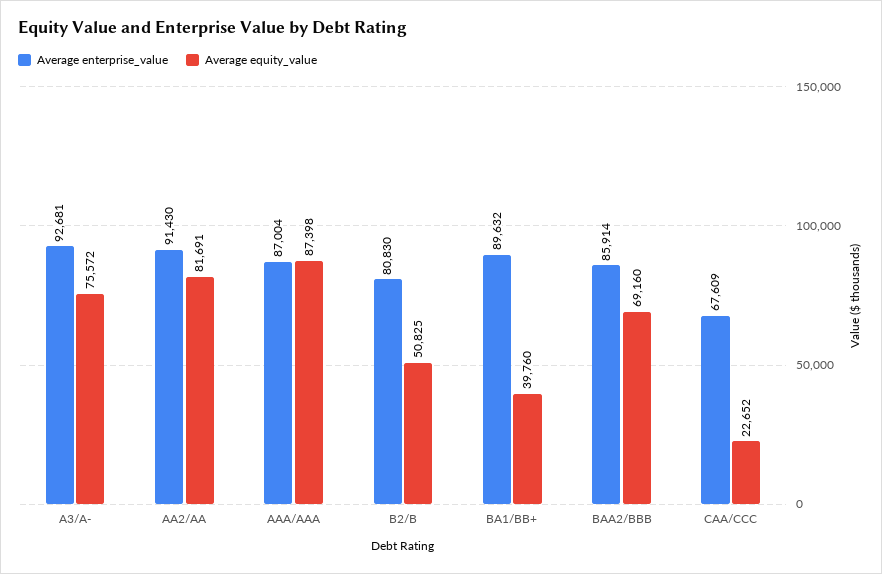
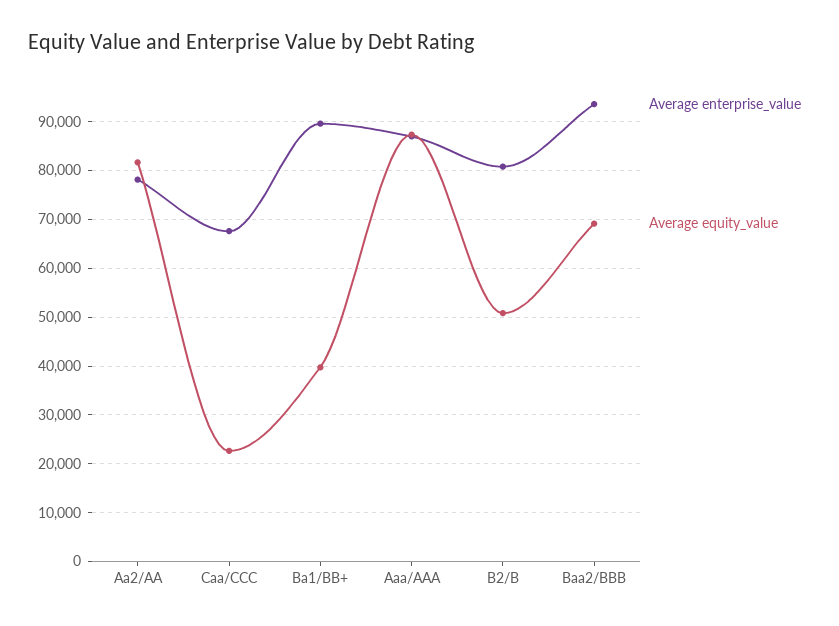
Average enterprise_value, A3/A-: 92681 -> none
Average equity_value, A3/A-: 75572 -> none
Average enterprise_value, AA2/AA: 91430 -> 78000
Average enterprise_value, BAA2/BBB: 85914 -> 94000

